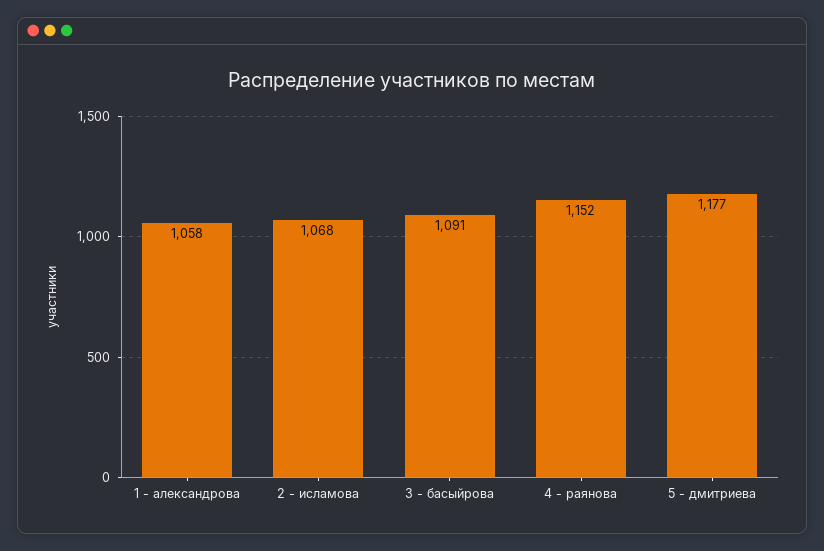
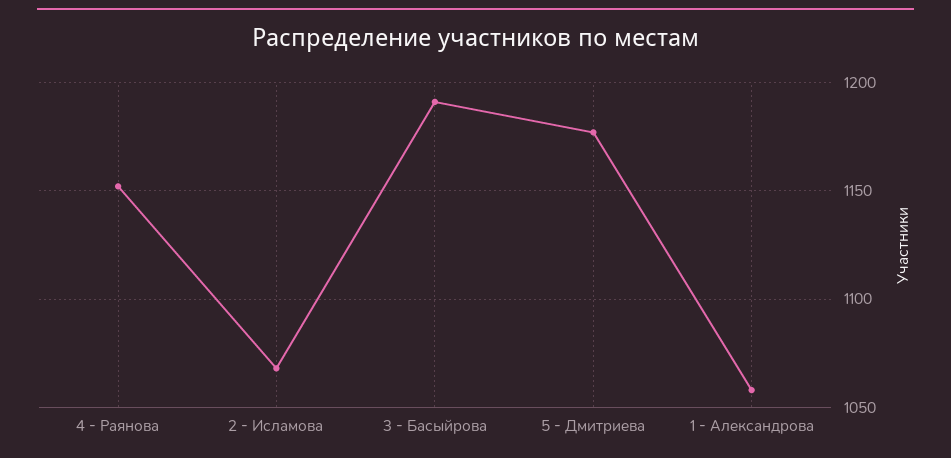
3 - басыйрова: 1091 -> 1190

